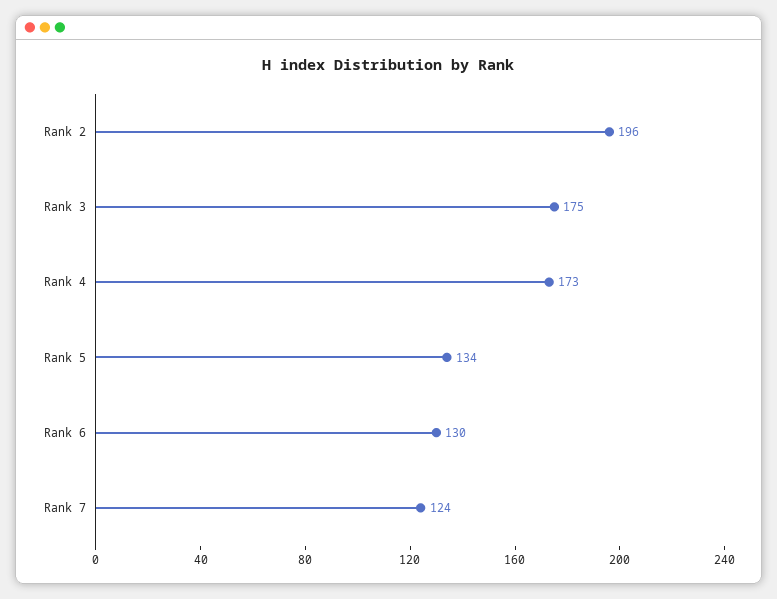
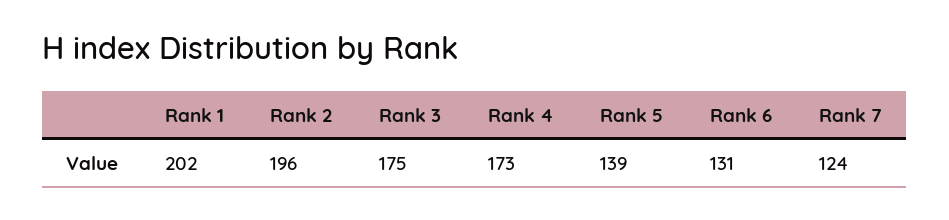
Rank 5: 134 -> 139
Rank 6: 130 -> 131
Rank 1: none -> 202

